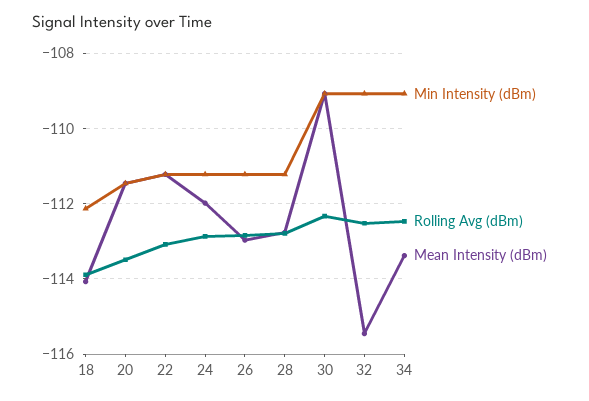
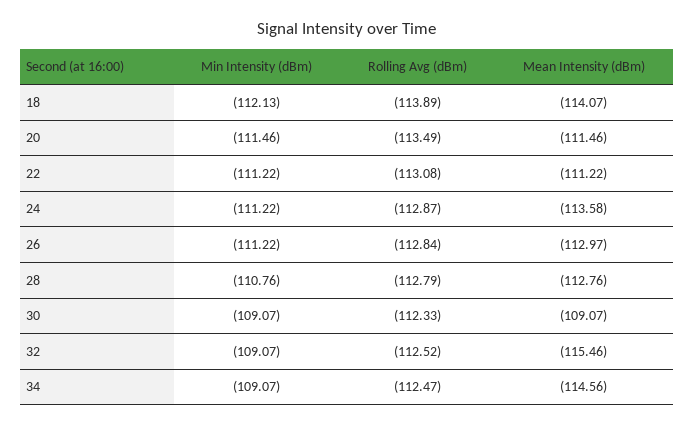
Mean Intensity (dBm), 24: -112 -> -113.58
Min Intensity (dBm), 28: -111.2 -> -110.76
Mean Intensity (dBm), 34: -113.4 -> -114.56

